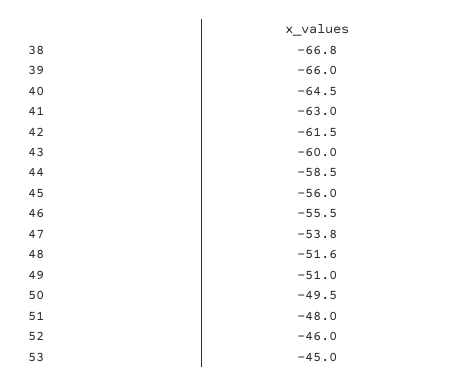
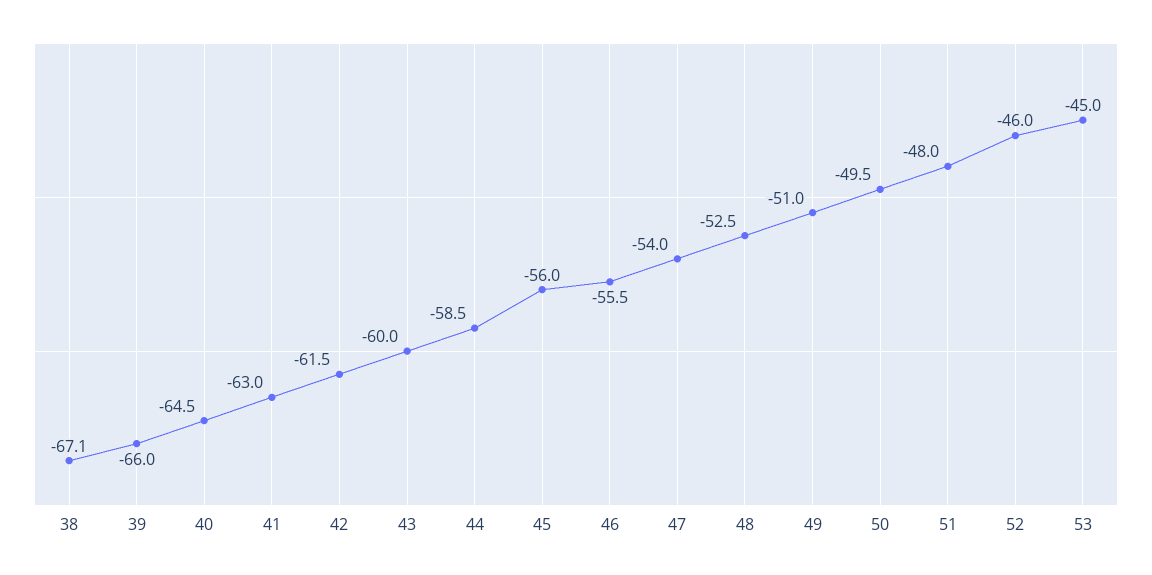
38: -66.8 -> -67.1
47: -53.8 -> -54
48: -51.6 -> -52.5

